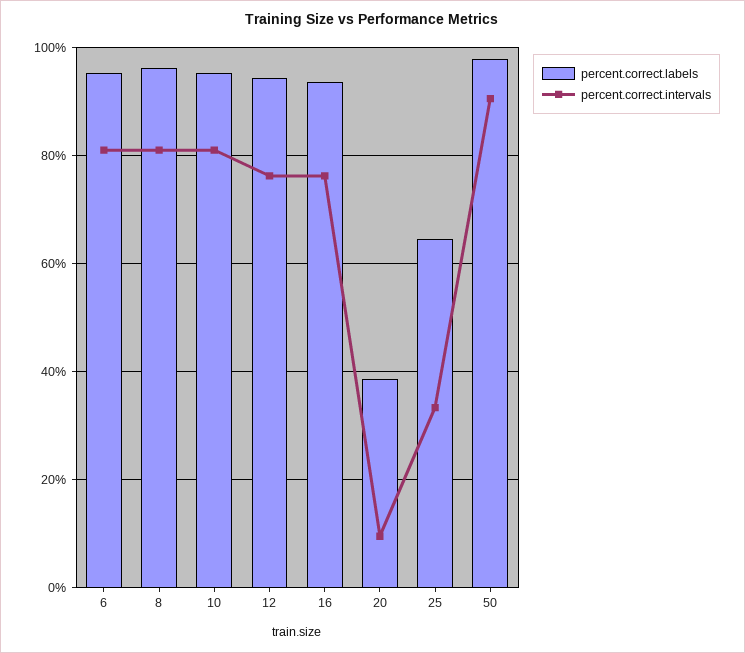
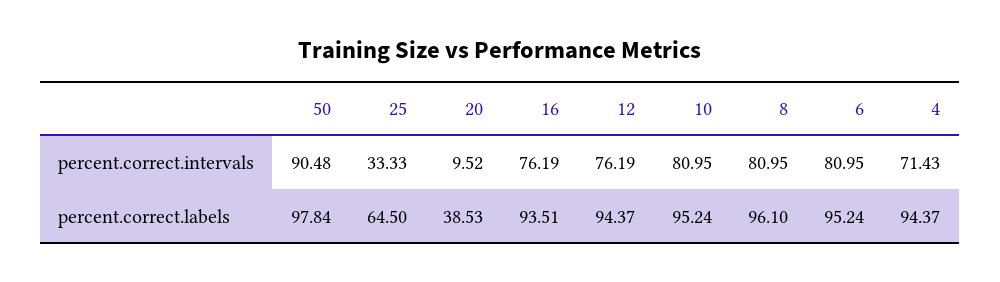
percent.correct.intervals, 4: none -> 71.43
percent.correct.labels, 4: none -> 94.37

